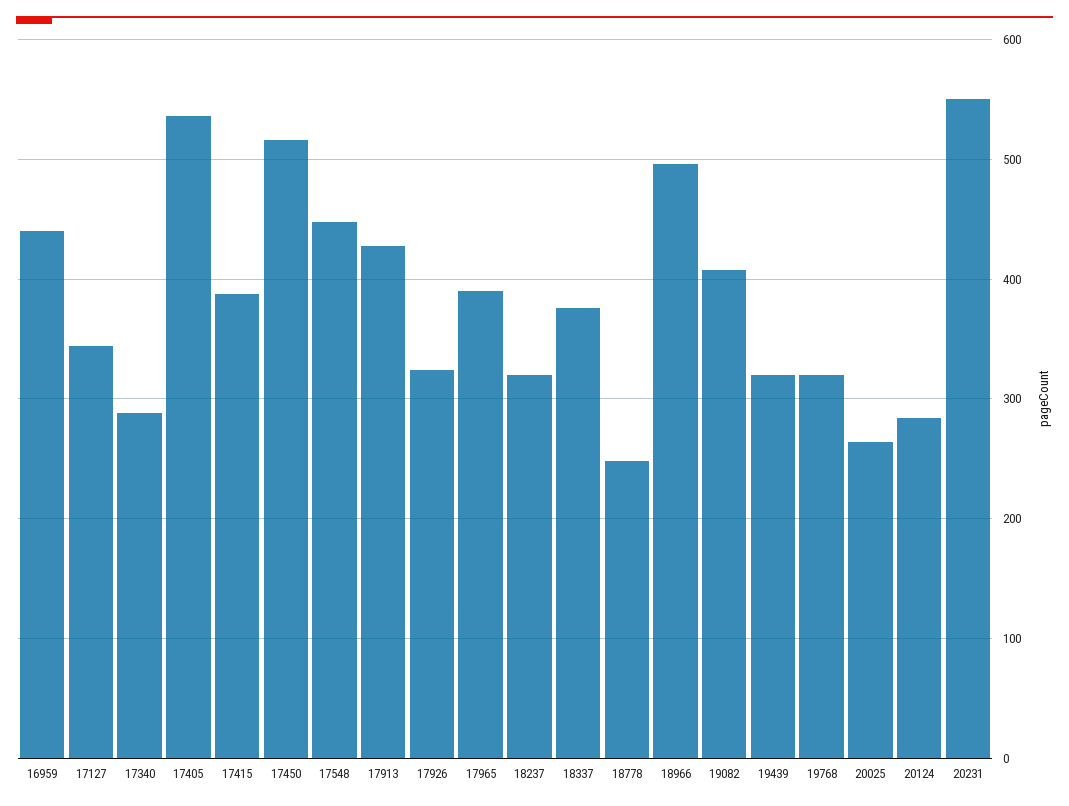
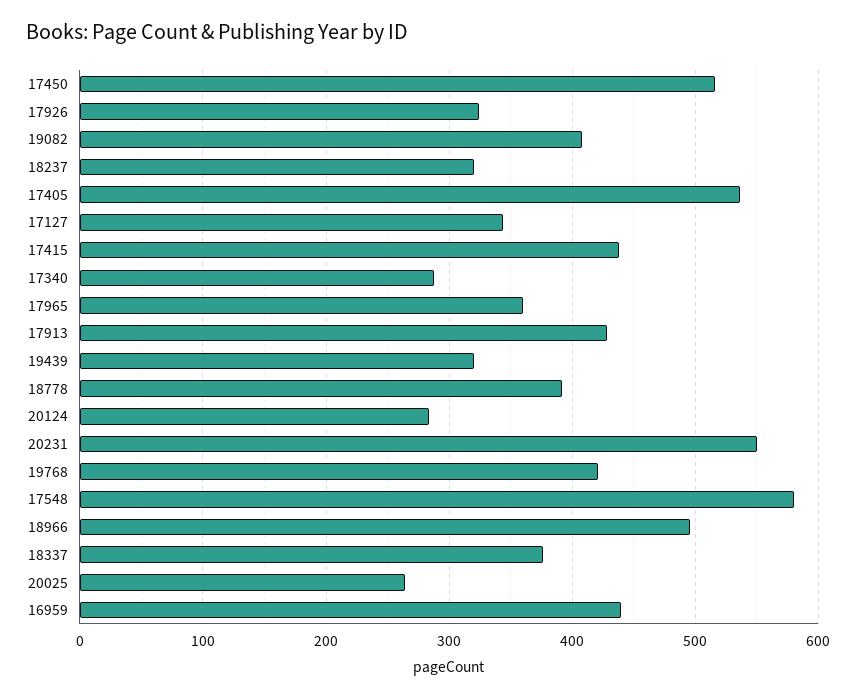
17415: 390 -> 440
17548: 450 -> 580
17965: 390 -> 360
18778: 250 -> 390
19768: 320 -> 420

